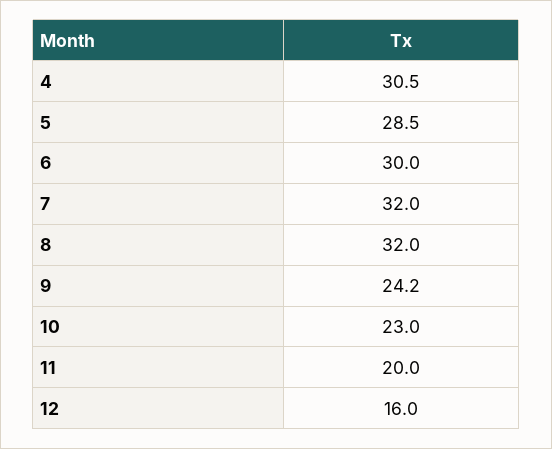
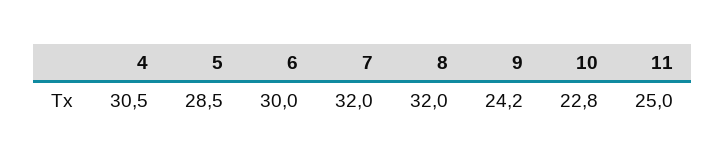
10: 23 -> 22.8
11: 20 -> 25
12: 16 -> none

